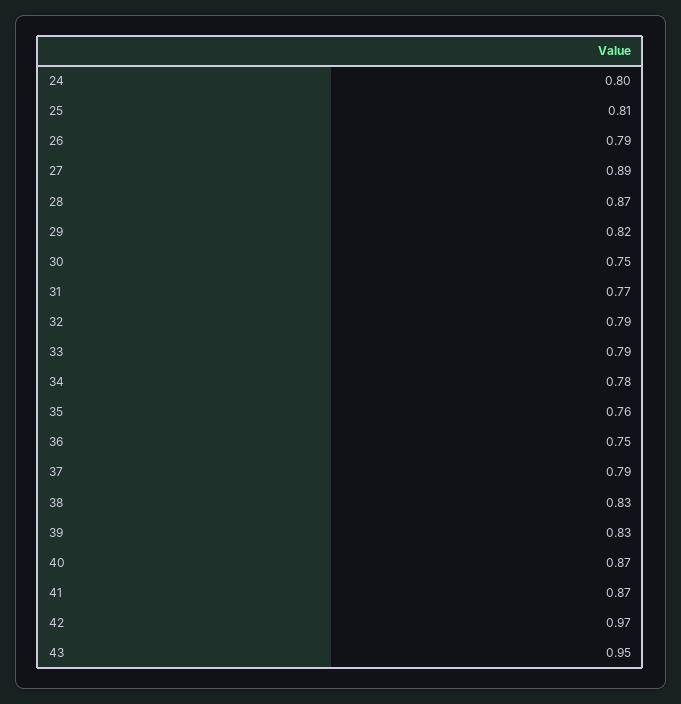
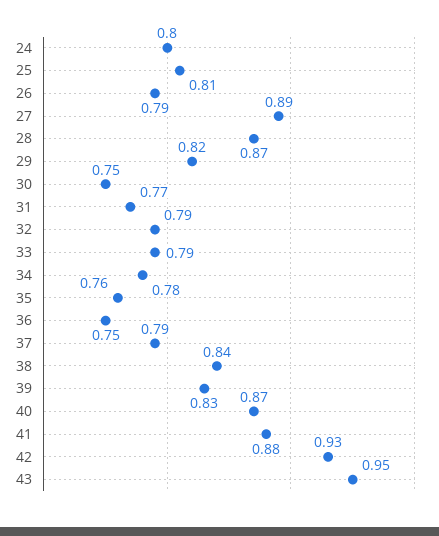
38: 0.83 -> 0.84
41: 0.87 -> 0.88
42: 0.97 -> 0.93

